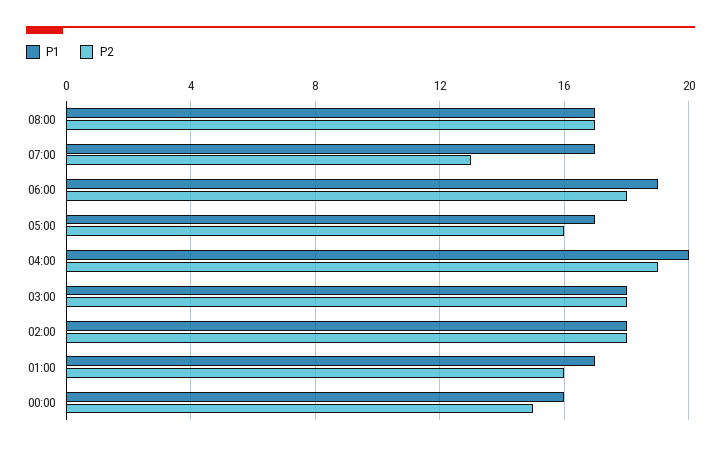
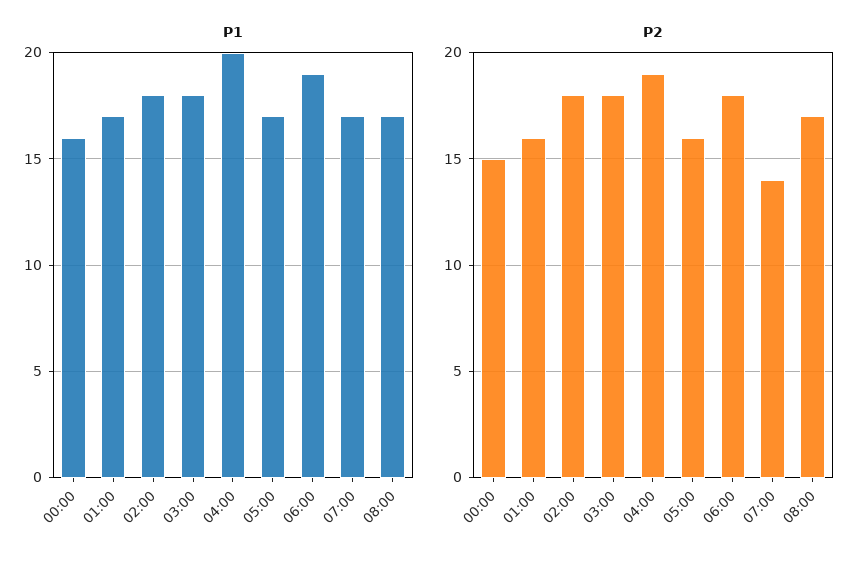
P2, 07:00: 13 -> 14

